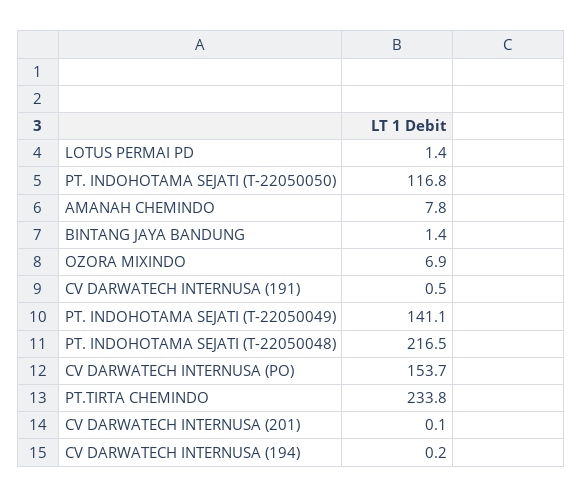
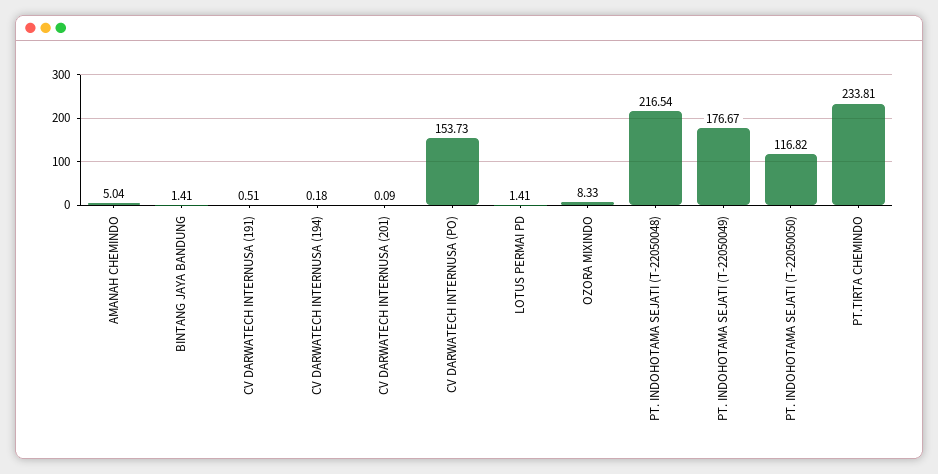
AMANAH CHEMINDO: 7.8 -> 5.04
OZORA MIXINDO: 6.9 -> 8.33
PT. INDOHOTAMA SEJATI (T-22050049): 141.1 -> 176.67

